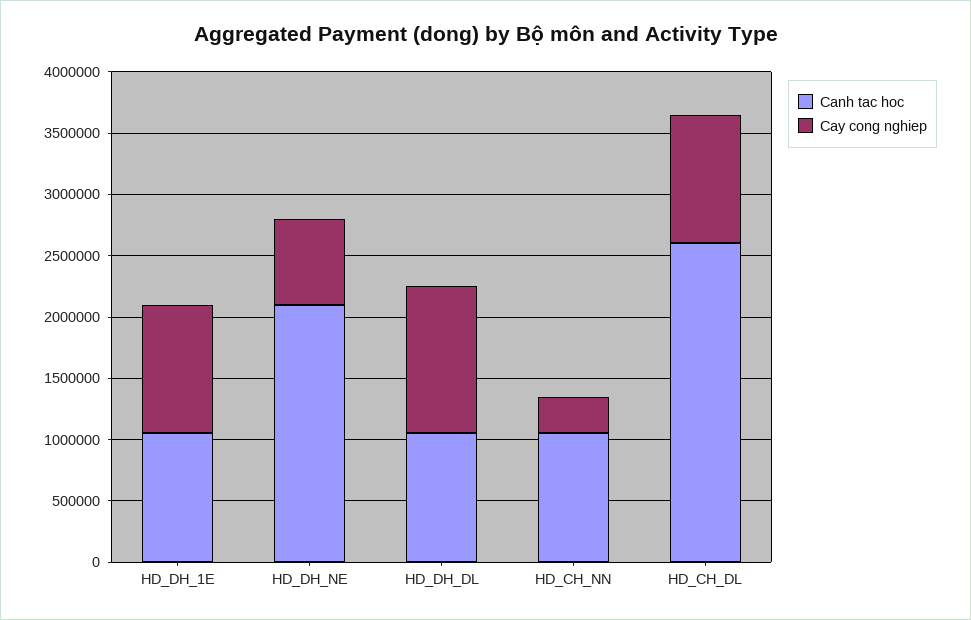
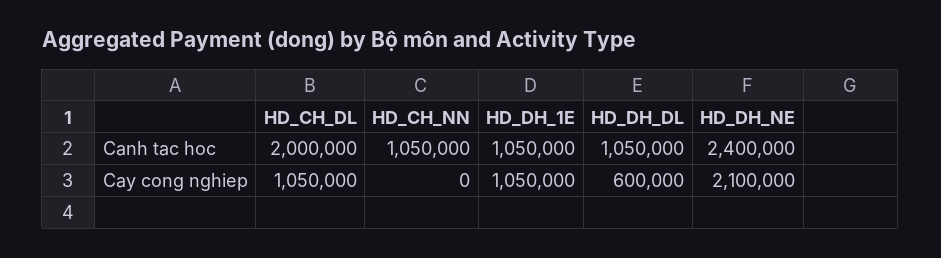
Canh tac hoc, HD_DH_NE: 2100000 -> 2400000
Cay cong nghiep, HD_DH_NE: 700000 -> 2100000
Cay cong nghiep, HD_DH_DL: 1200000 -> 600000
Cay cong nghiep, HD_CH_NN: 300000 -> 0
Canh tac hoc, HD_CH_DL: 2600000 -> 2000000

